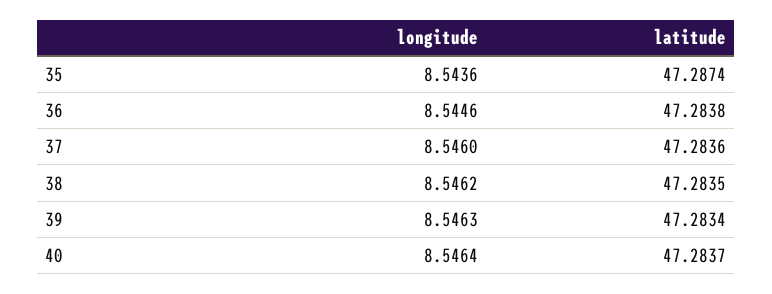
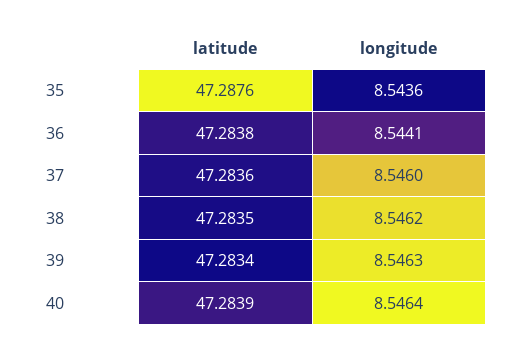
latitude, 35: 47.2874 -> 47.2876
longitude, 36: 8.5446 -> 8.5441
latitude, 40: 47.2837 -> 47.2839

